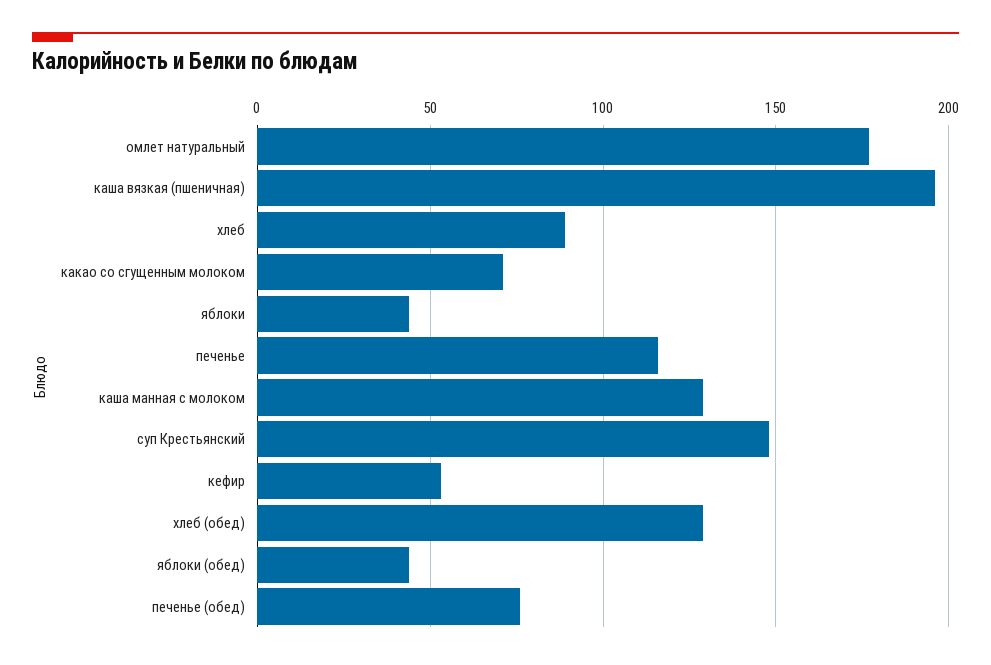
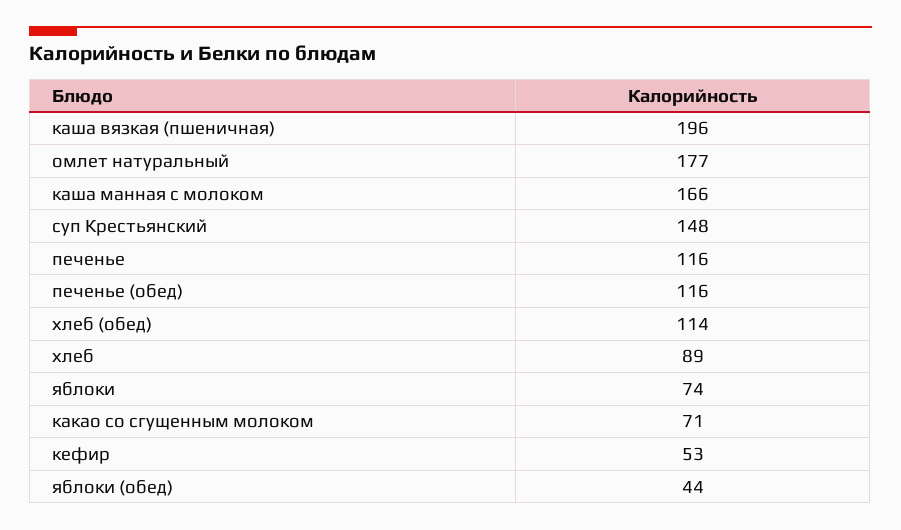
яблоки: 45 -> 74
каша манная с молоком: 130 -> 166
хлеб (обед): 130 -> 114
печенье (обед): 75 -> 116

